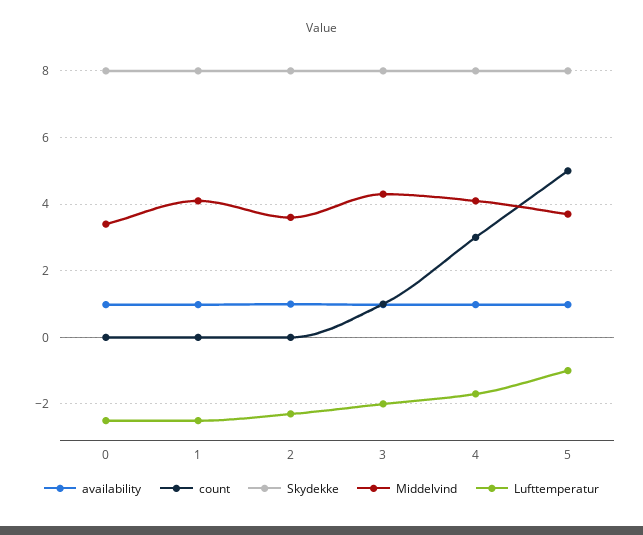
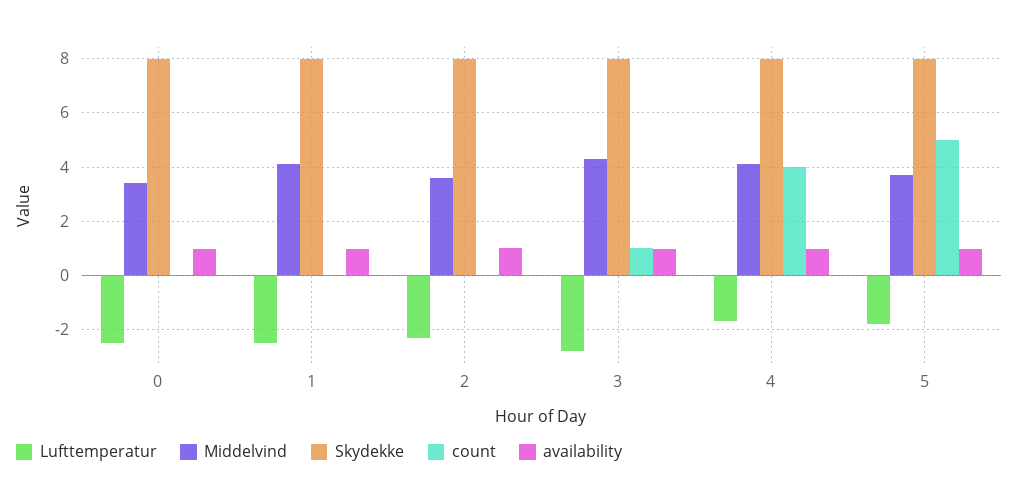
Lufttemperatur, 3: -2 -> -2.75
count, 4: 3 -> 4
Lufttemperatur, 5: -1 -> -1.75

